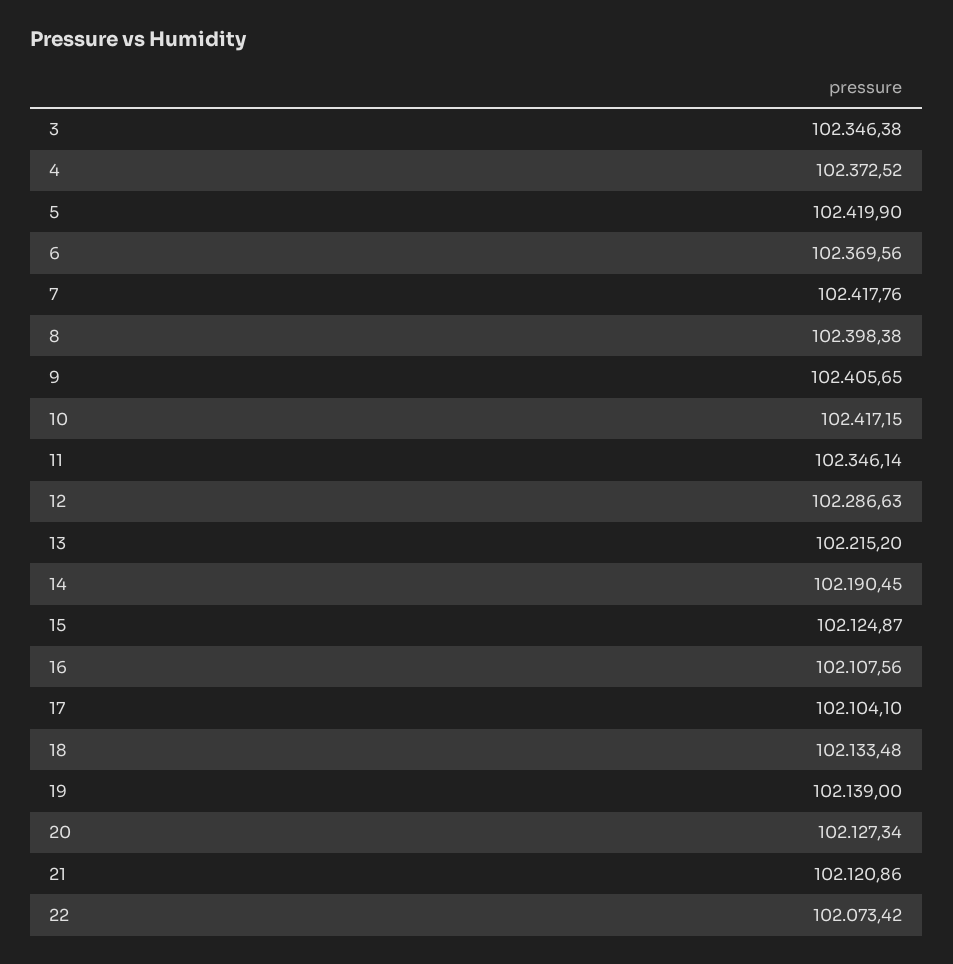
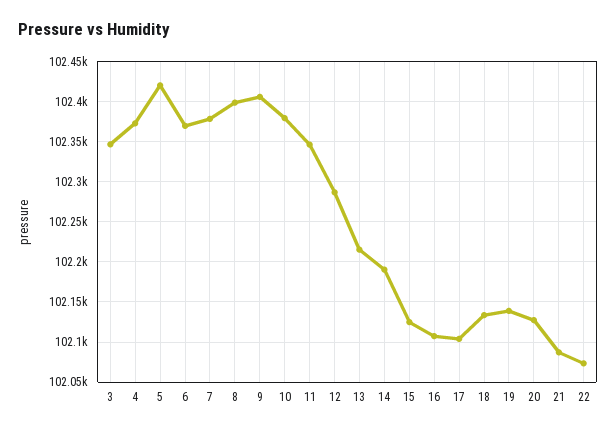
7: 102417.76 -> 102380
10: 102417.15 -> 102380
21: 102120.86 -> 102090

